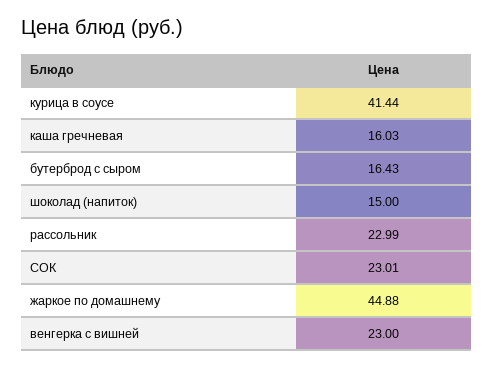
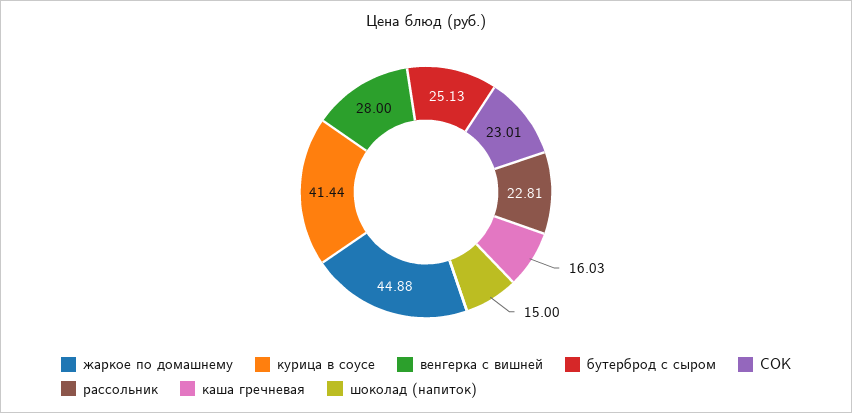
бутерброд с сыром: 16.43 -> 25.13
рассольник: 22.99 -> 22.81
венгерка с вишней: 23 -> 28

